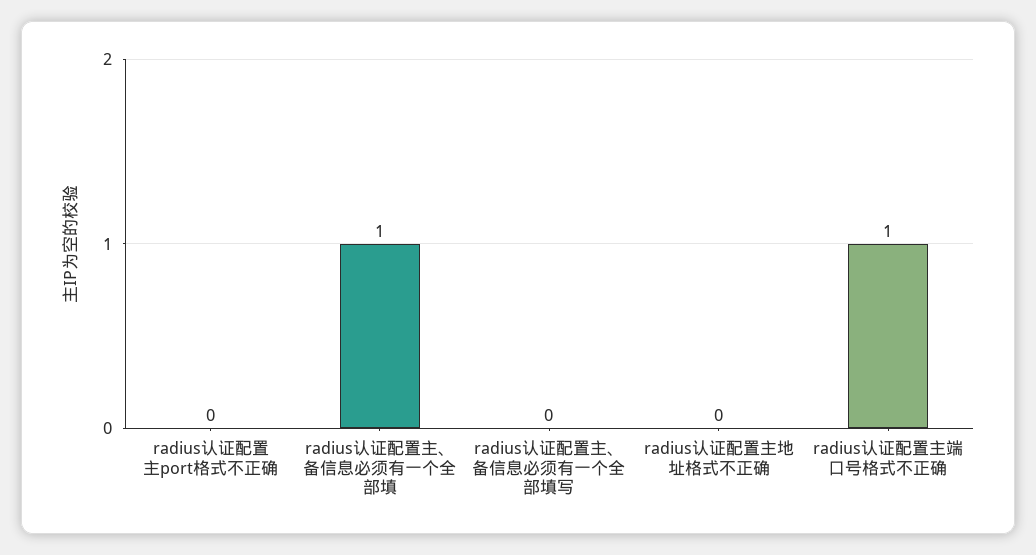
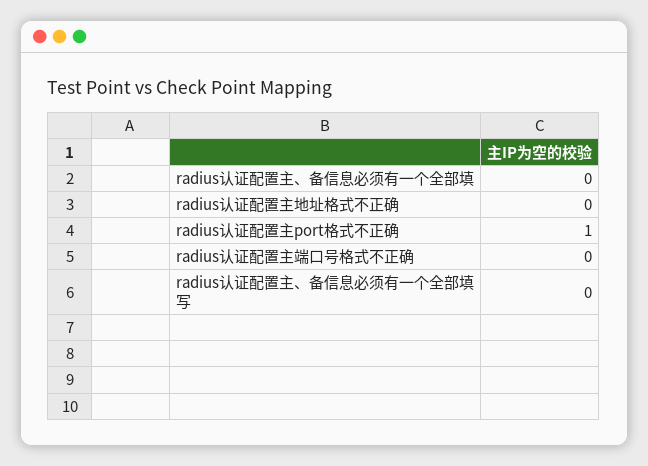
radius认证配置主port格式不正确: 0 -> 1
radius认证配置主、备信息必须有一个全部填: 1 -> 0
radius认证配置主端口号格式不正确: 1 -> 0

